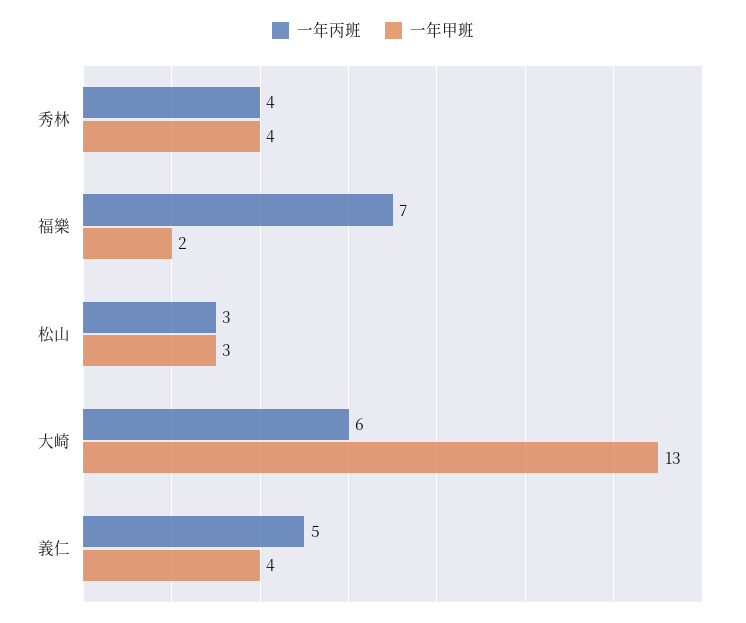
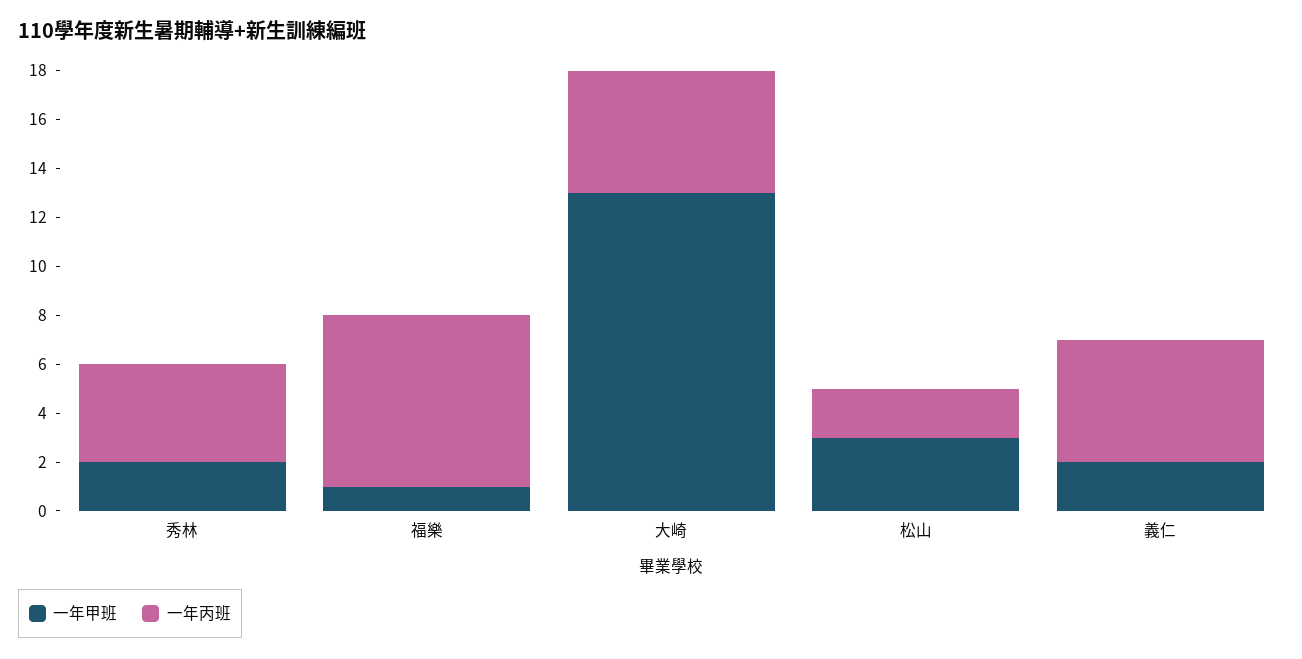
一年甲班, 秀林: 4 -> 2
一年甲班, 福樂: 2 -> 1
一年丙班, 松山: 3 -> 2
一年丙班, 大崎: 6 -> 5
一年甲班, 義仁: 4 -> 2

